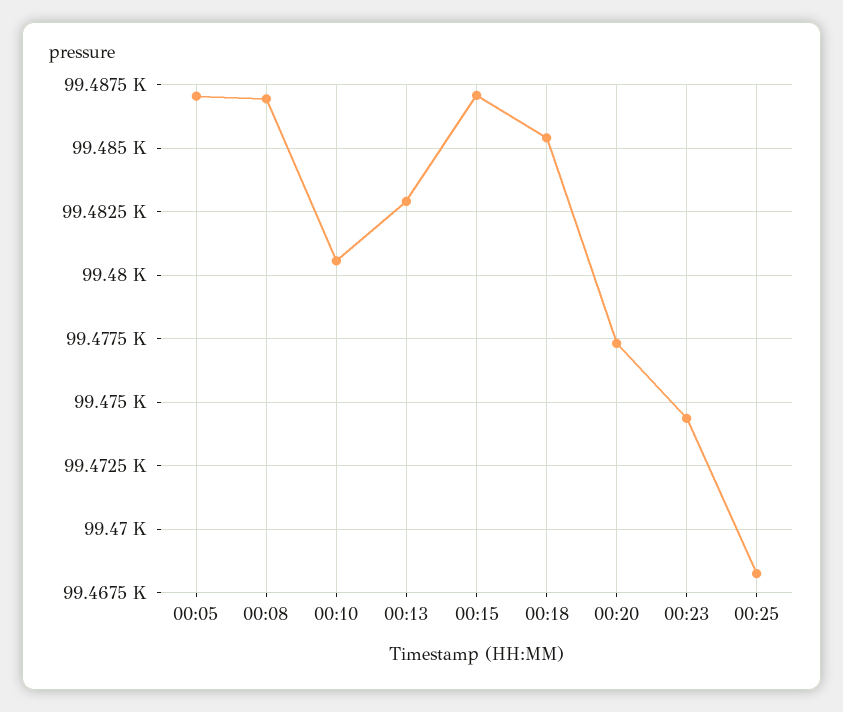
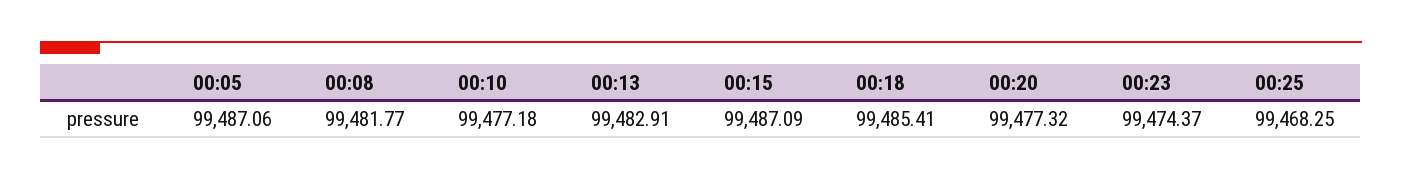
00:08: 99487 -> 99481.77
00:10: 99480.5 -> 99477.18

